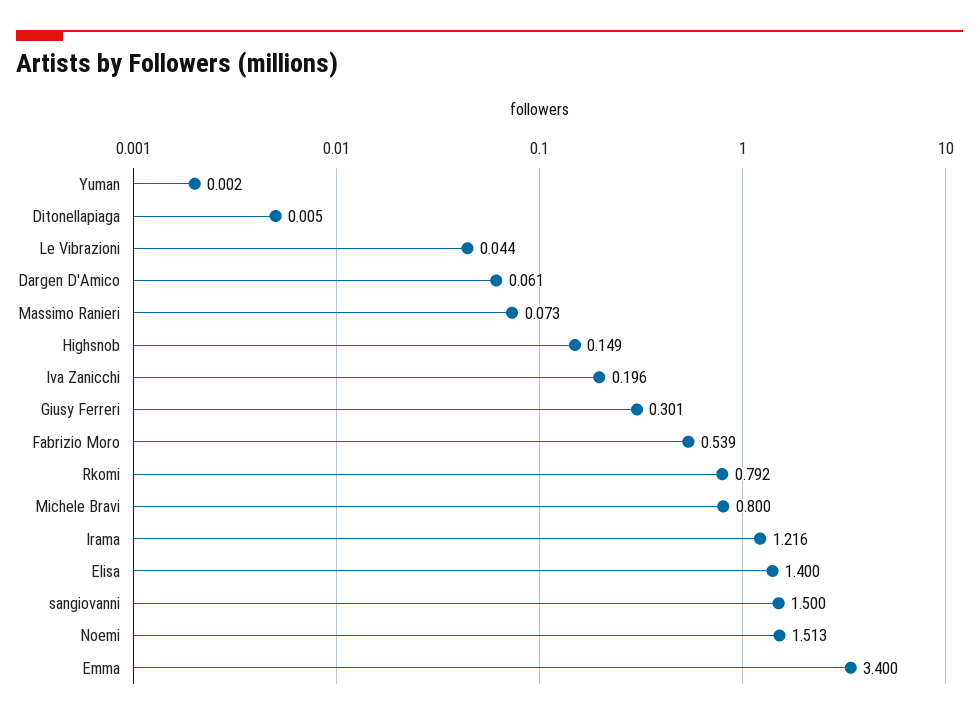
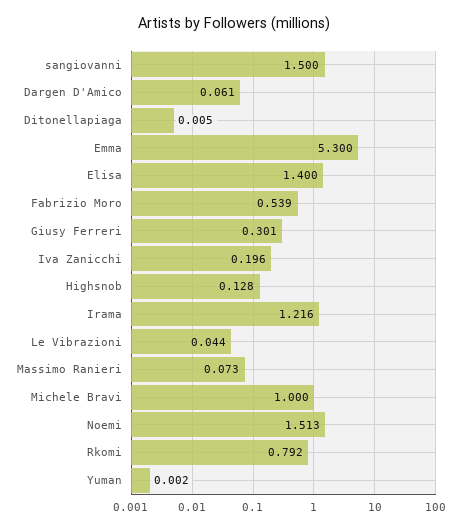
Highsnob: 0.149 -> 0.128
Michele Bravi: 0.8 -> 1
Emma: 3.4 -> 5.3

